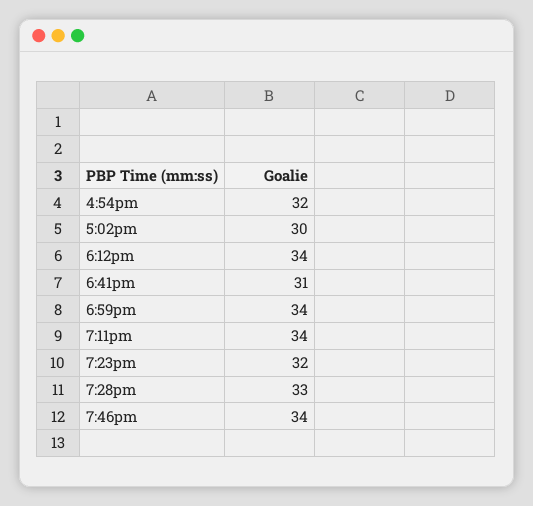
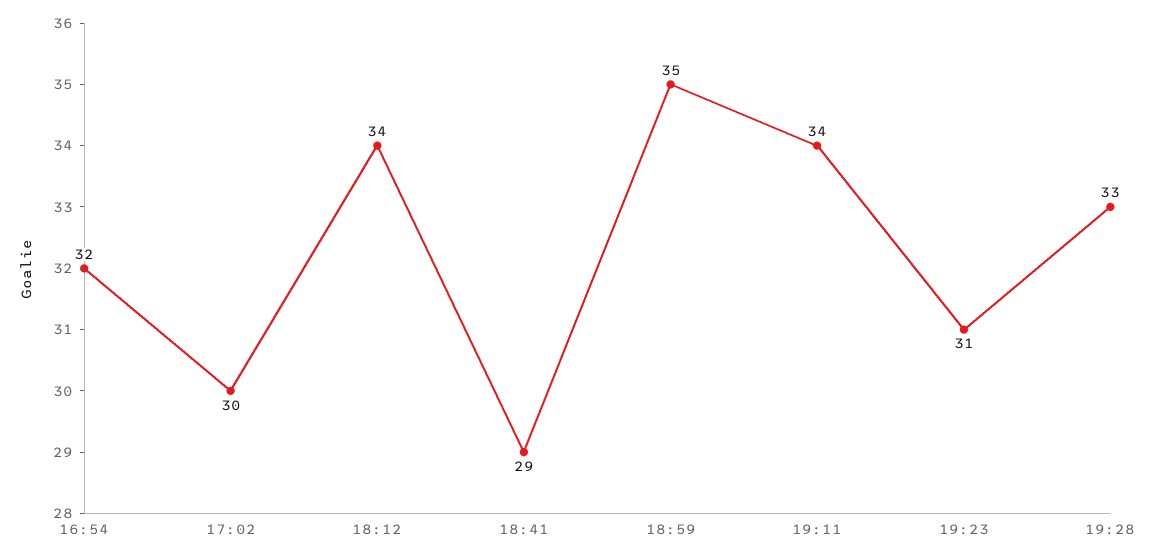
6:41pm: 31 -> 29
6:59pm: 34 -> 35
7:23pm: 32 -> 31
7:46pm: 34 -> none

